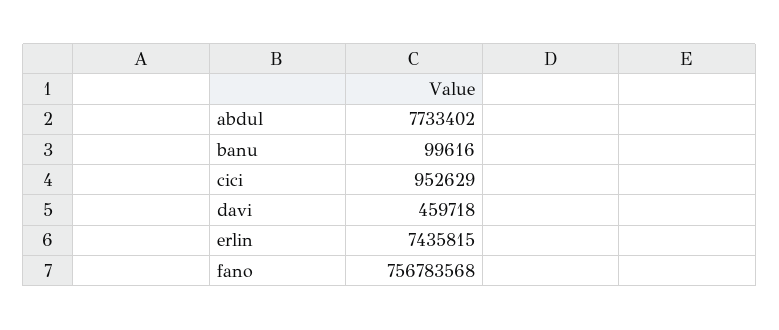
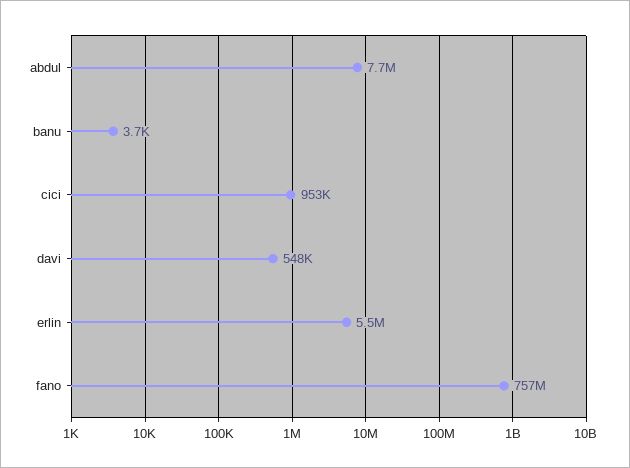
banu: 99616 -> 3700
davi: 459718 -> 548000
erlin: 7435815 -> 5500000

